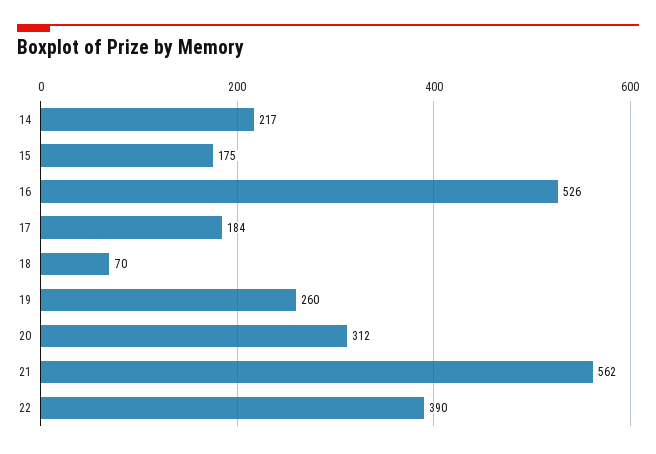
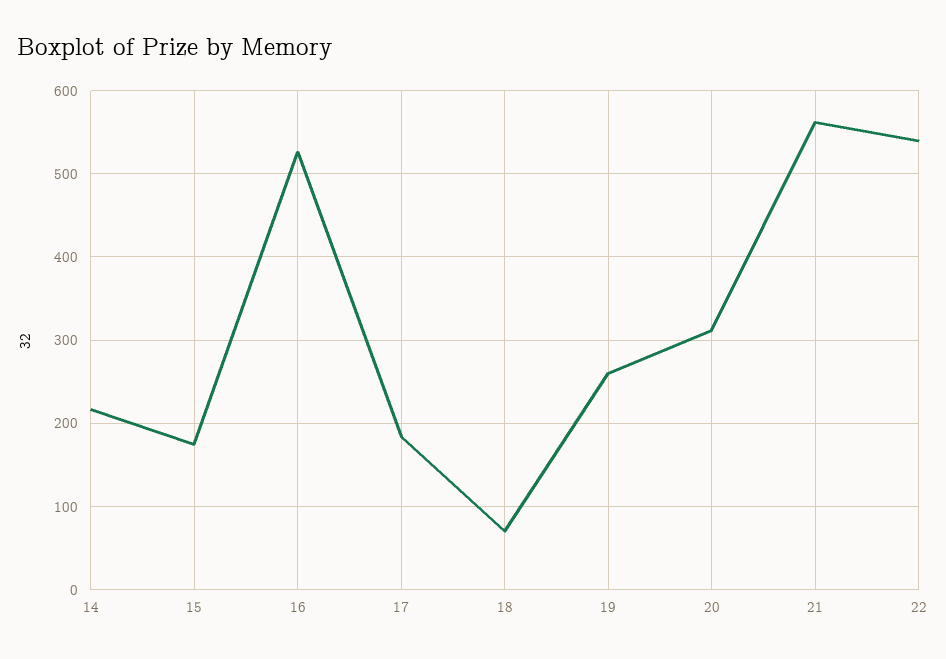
22: 390 -> 540

